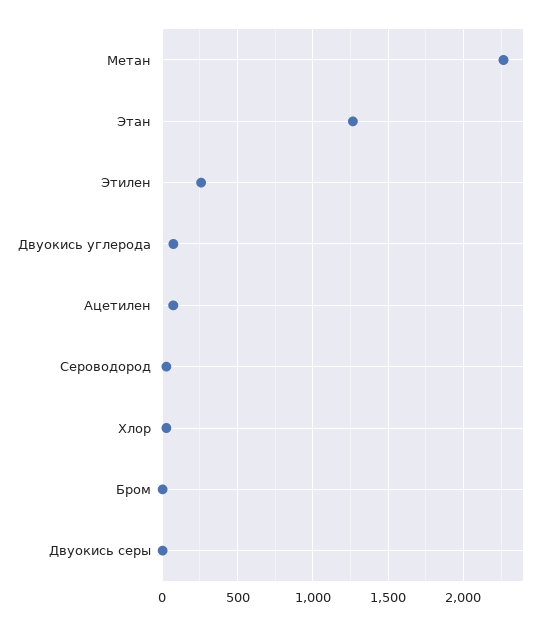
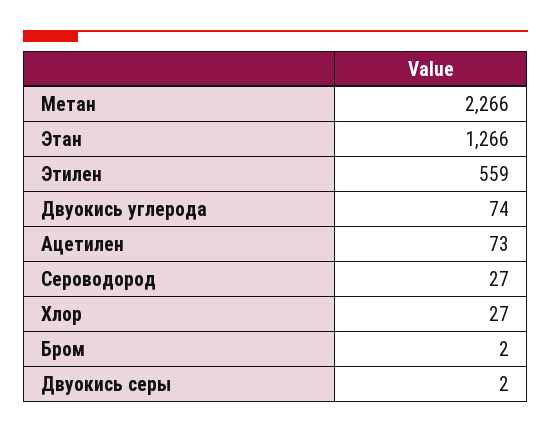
Этилен: 250 -> 559

